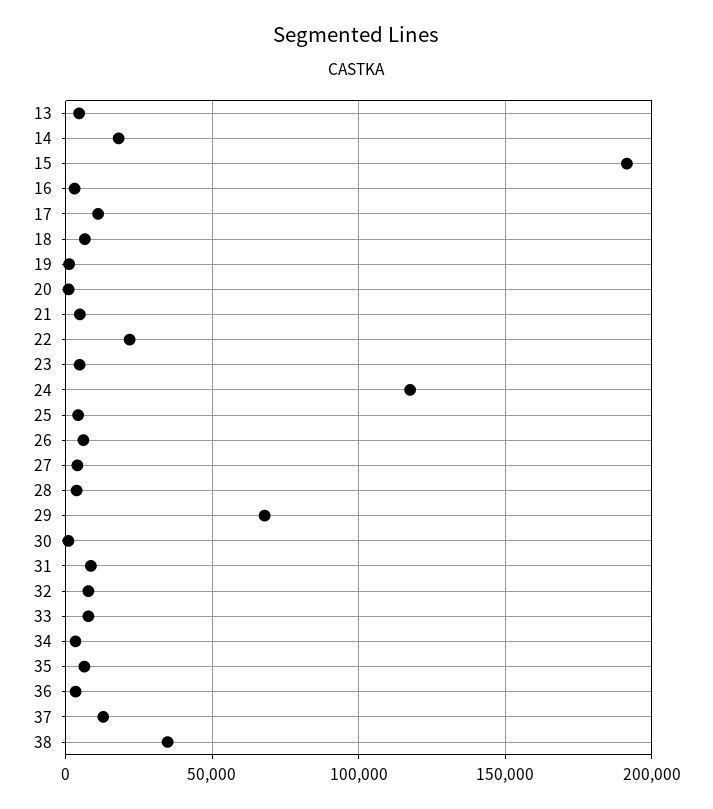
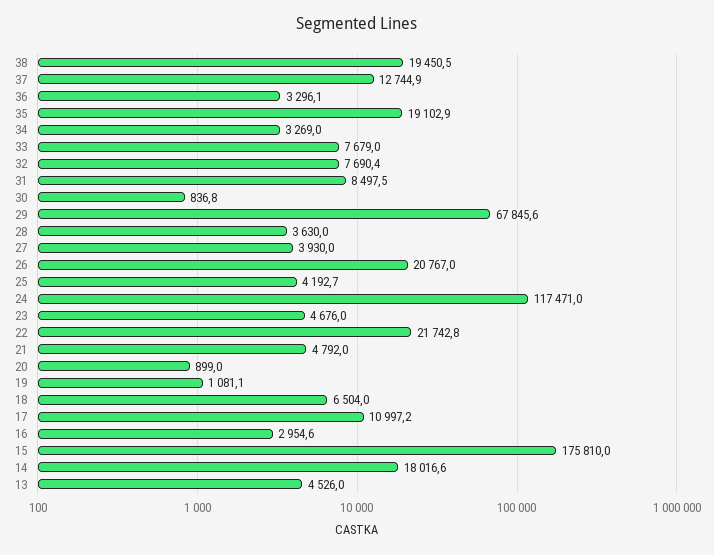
15: 190000 -> 175810
26: 5000 -> 20767
35: 5000 -> 19102.9
38: 35000 -> 19450.5

